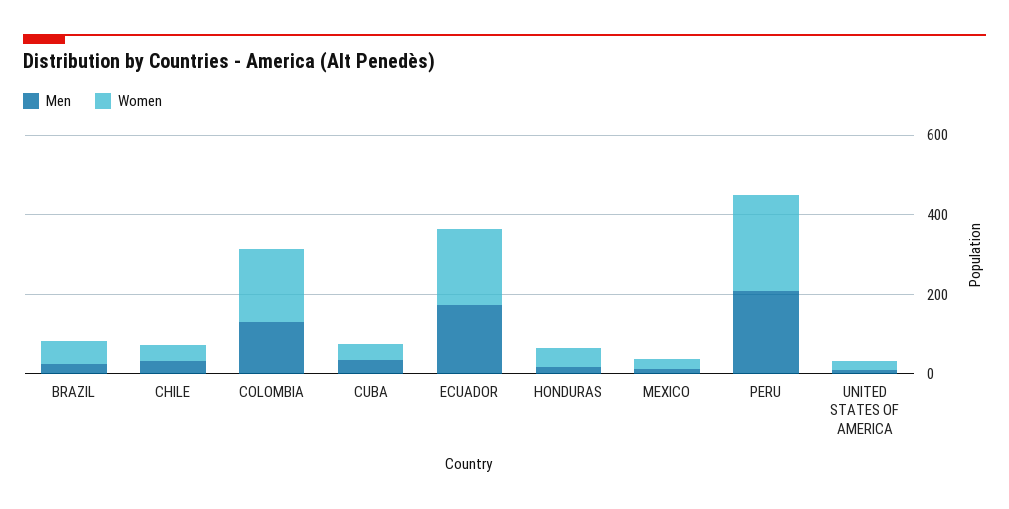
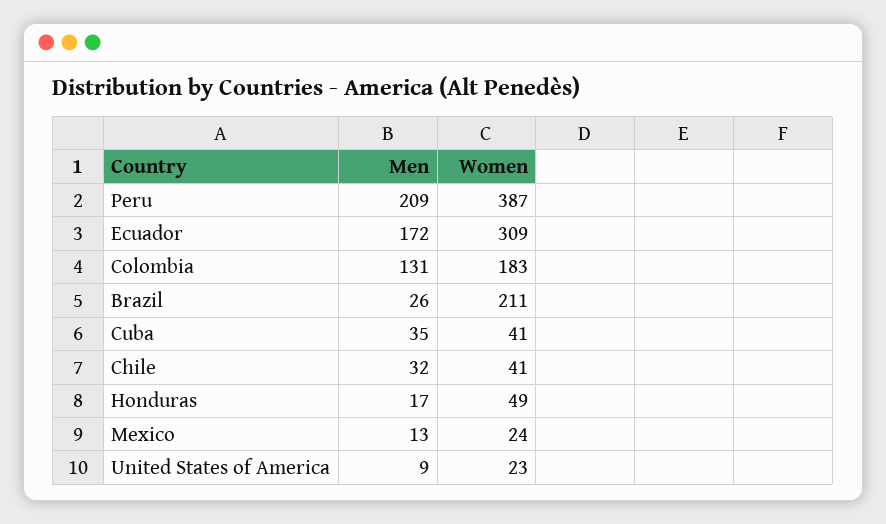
Women, BRAZIL: 50 -> 211
Women, ECUADOR: 200 -> 309
Women, PERU: 250 -> 387

